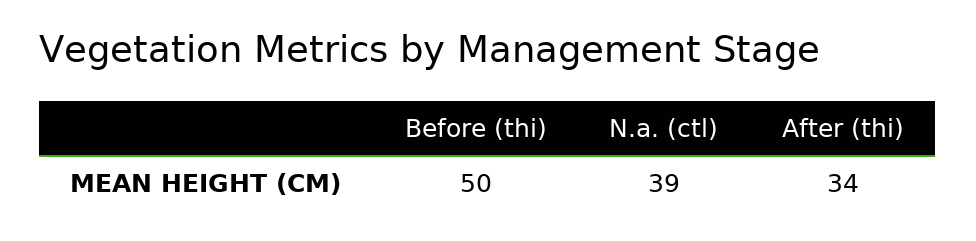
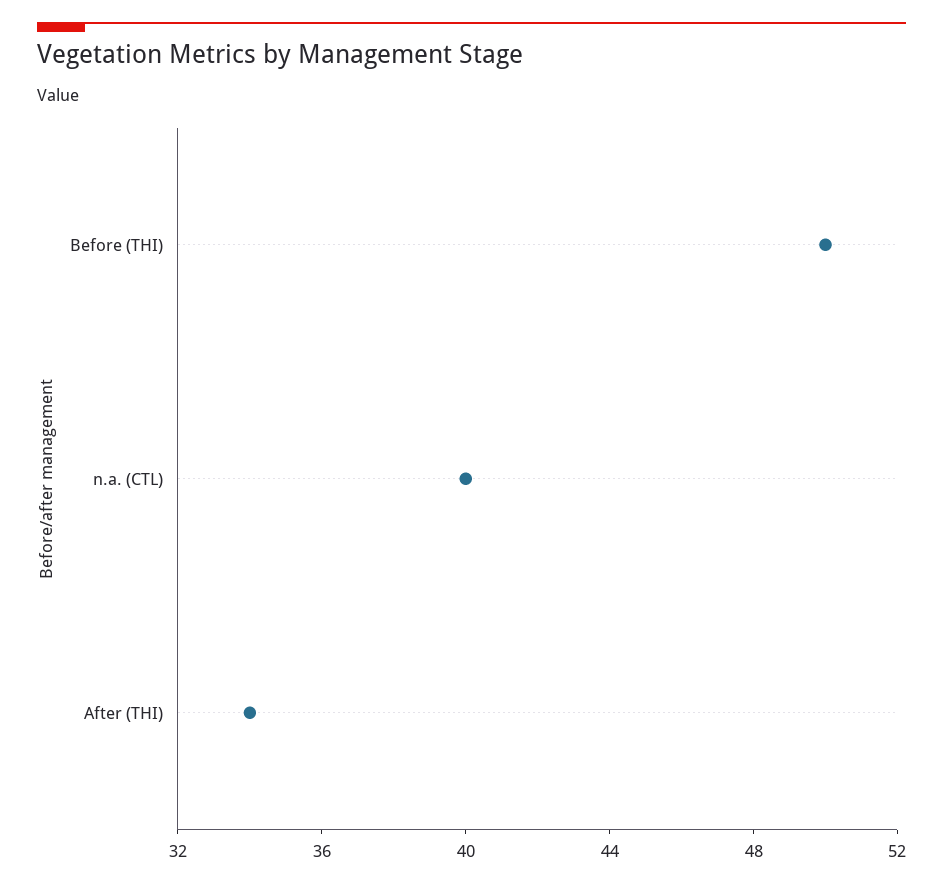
N.a. (ctl): 39 -> 40

